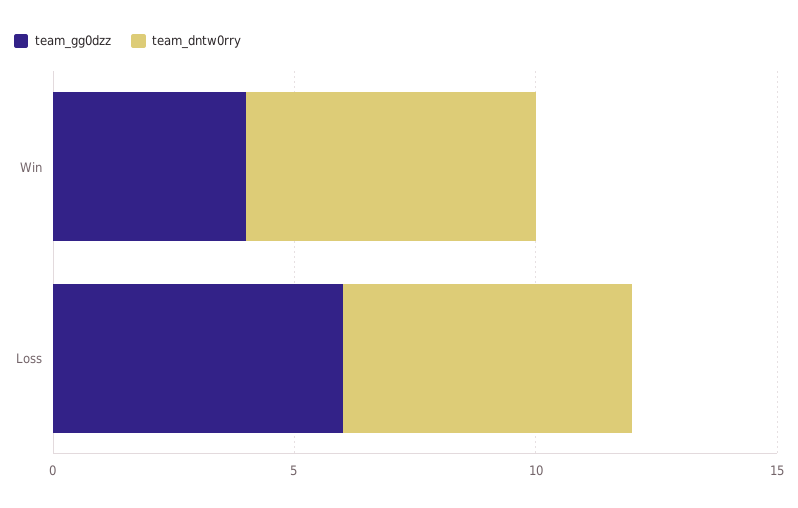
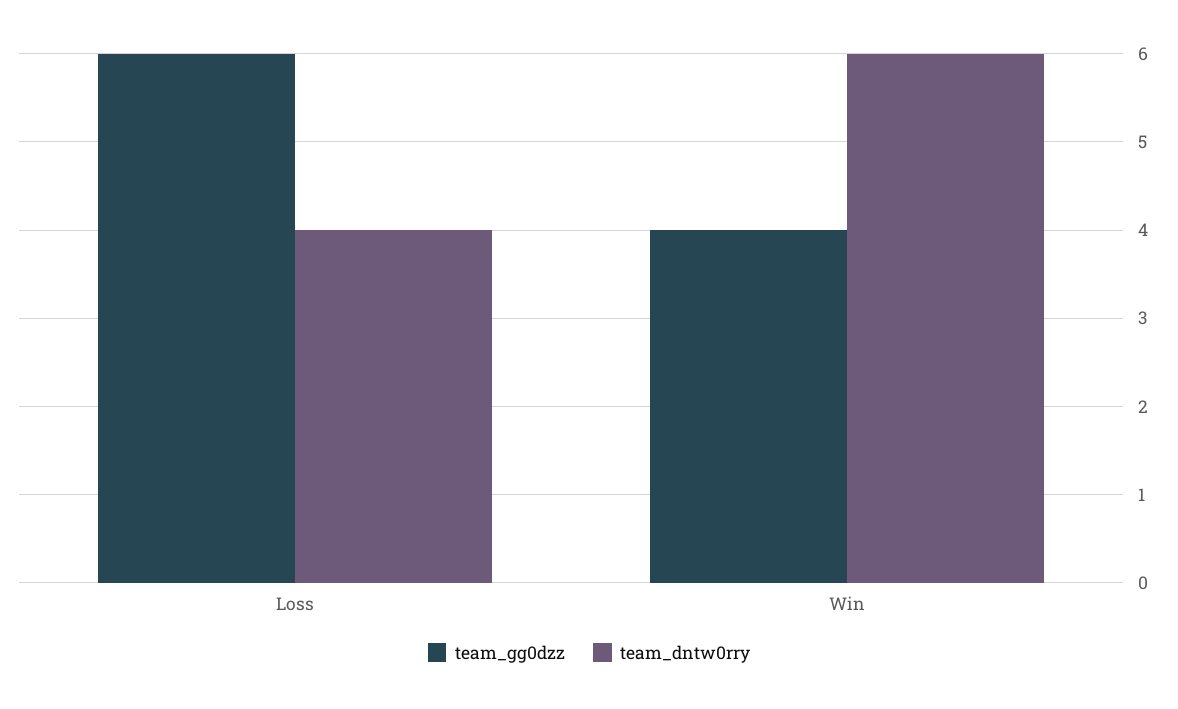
team_dntw0rry, Loss: 6 -> 4

